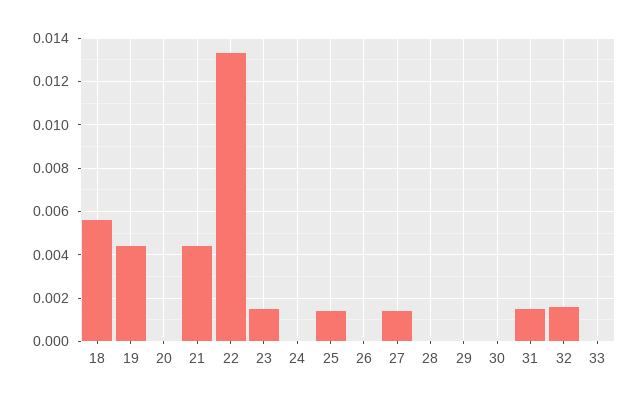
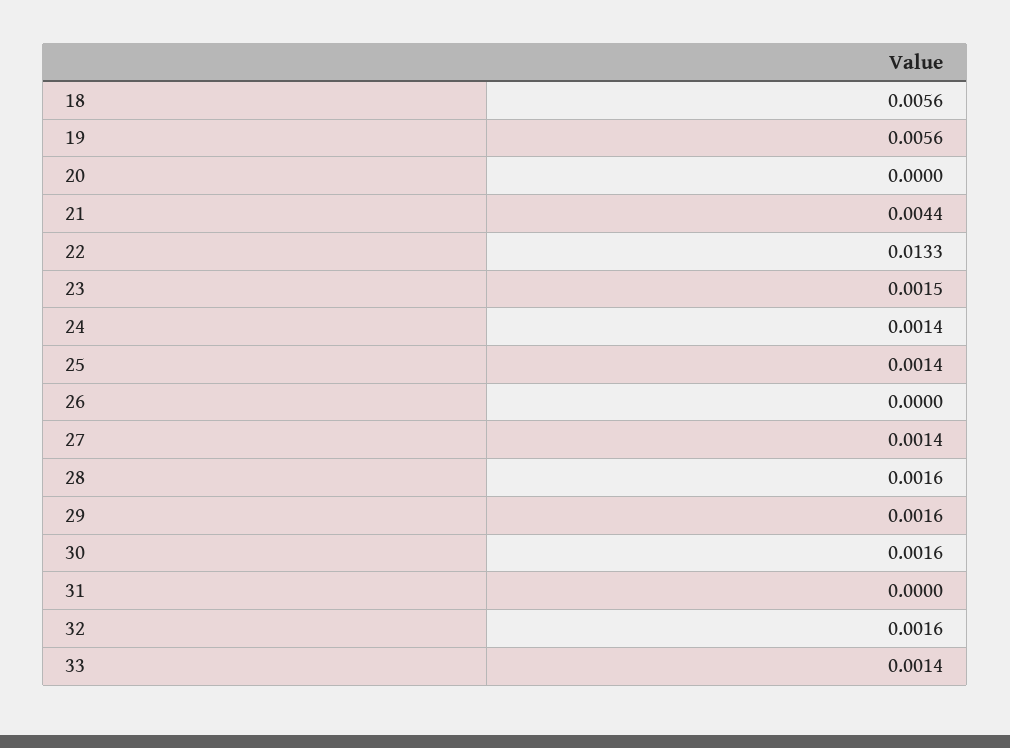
19: 0.0045 -> 0.0056
24: 0 -> 0.0014
28: 0 -> 0.0016
29: 0 -> 0.0016
30: 0 -> 0.0016
31: 0.0015 -> 0
33: 0 -> 0.0014

